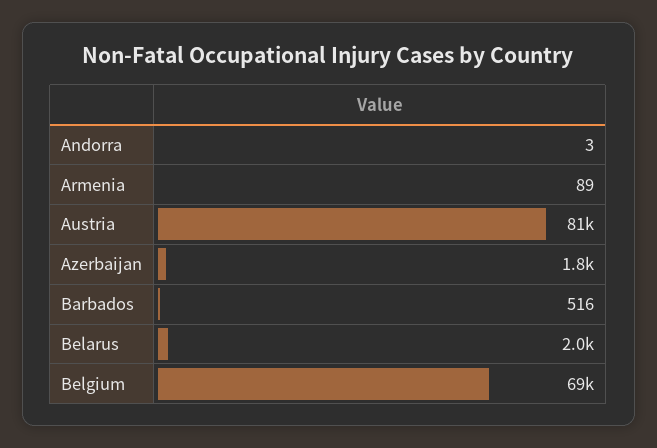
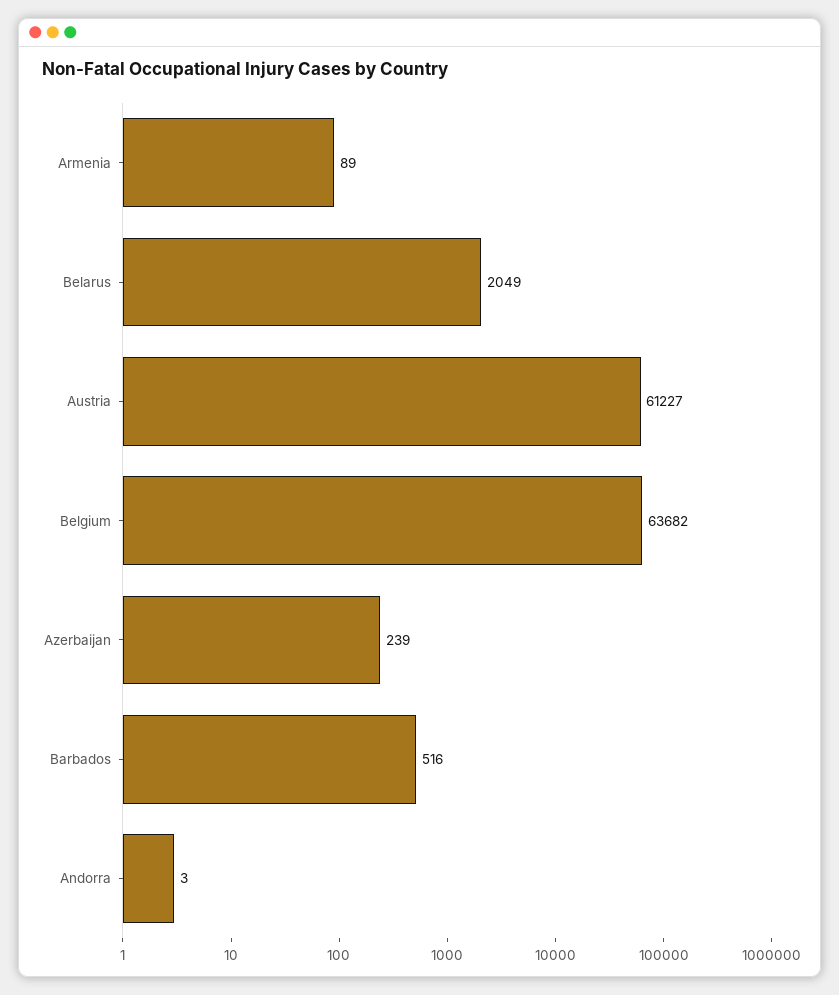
Austria: 81000 -> 61227
Azerbaijan: 1800 -> 239
Belgium: 69000 -> 63682

